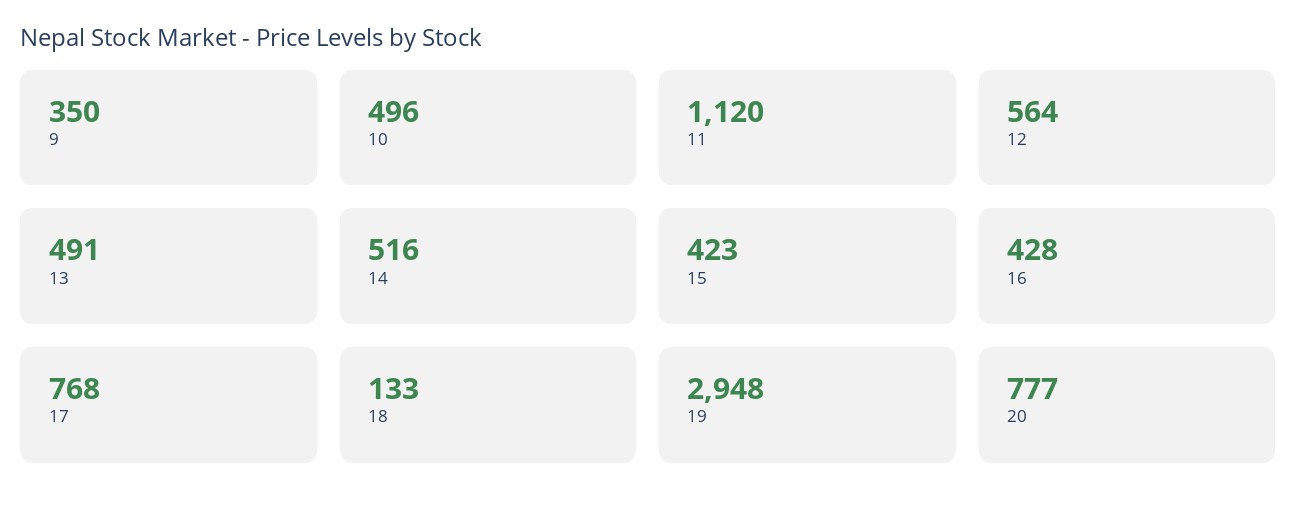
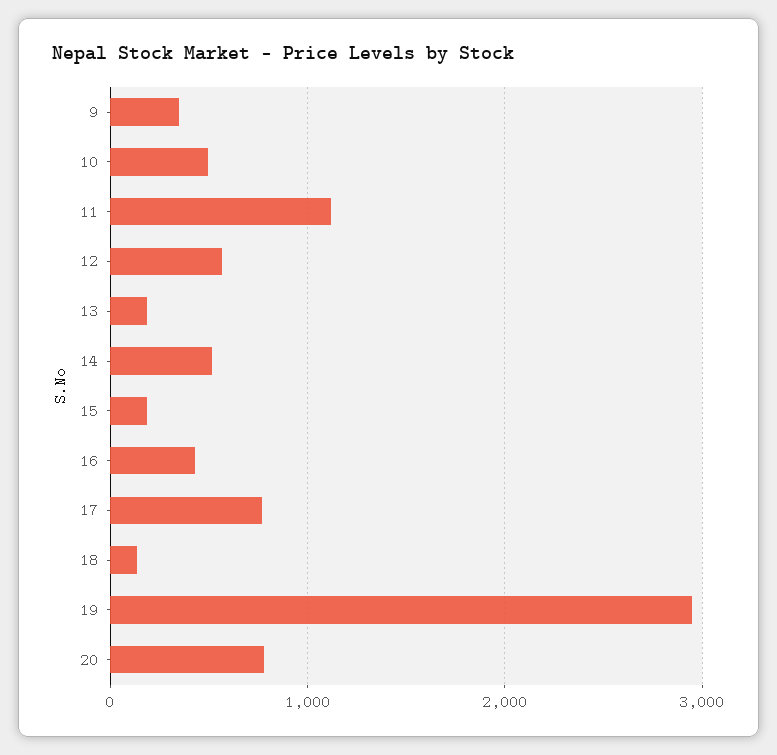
13: 491 -> 200
15: 423 -> 200

